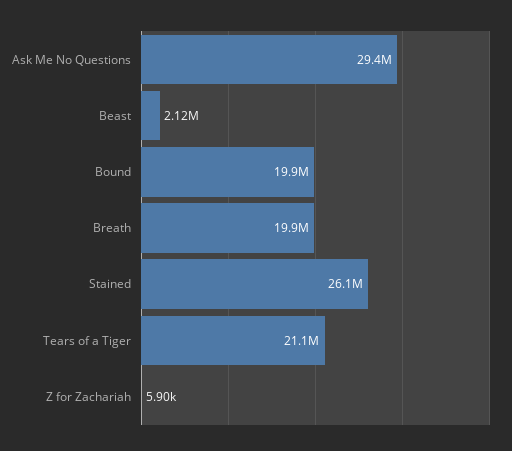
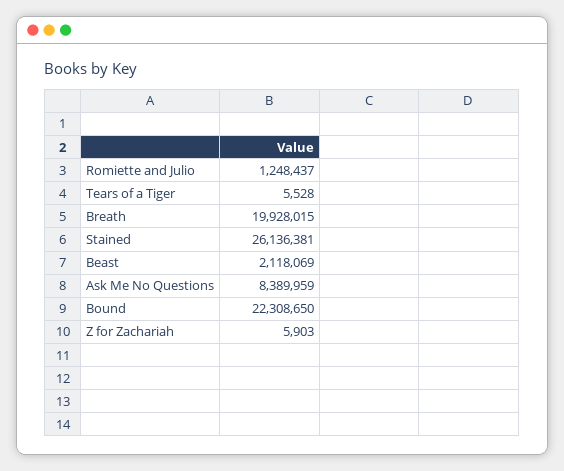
Ask Me No Questions: 29400000 -> 8389959
Bound: 19900000 -> 22308650
Tears of a Tiger: 21100000 -> 5528
Romiette and Julio: none -> 1248437

